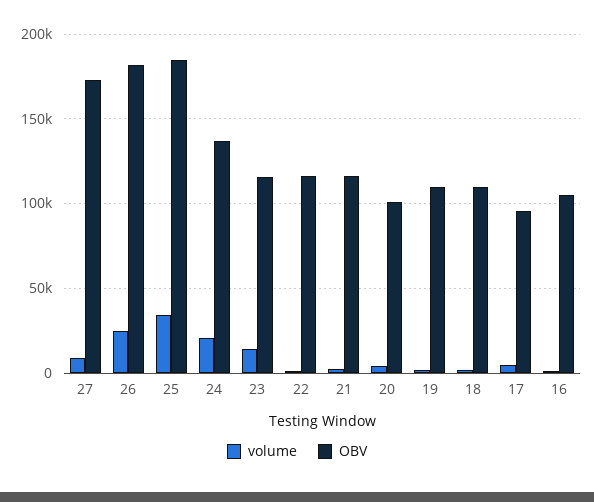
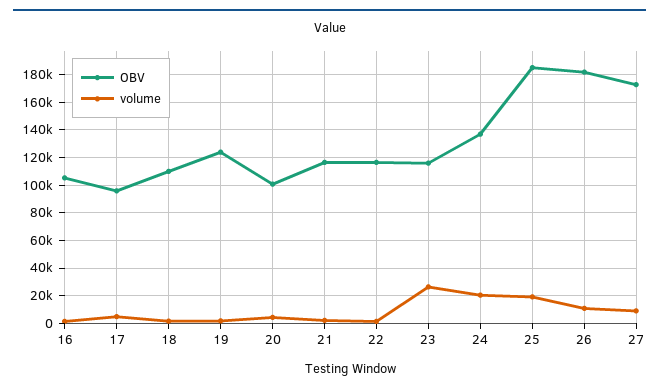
volume, 26: 25000 -> 10000
volume, 25: 35000 -> 20000
volume, 23: 15000 -> 25000
OBV, 19: 110000 -> 125000

